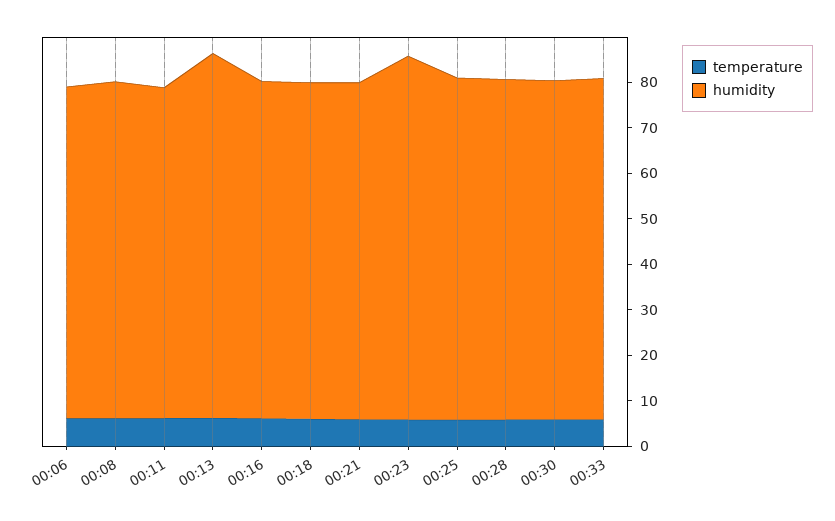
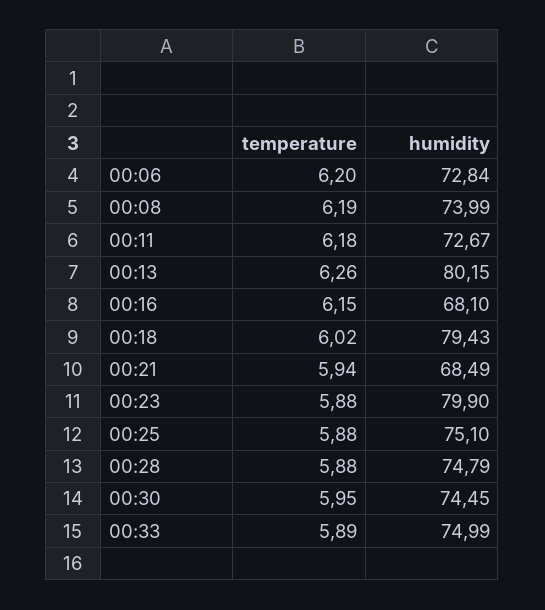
humidity, 00:16: 74 -> 68.1
humidity, 00:18: 74 -> 79.43
humidity, 00:21: 74 -> 68.49

